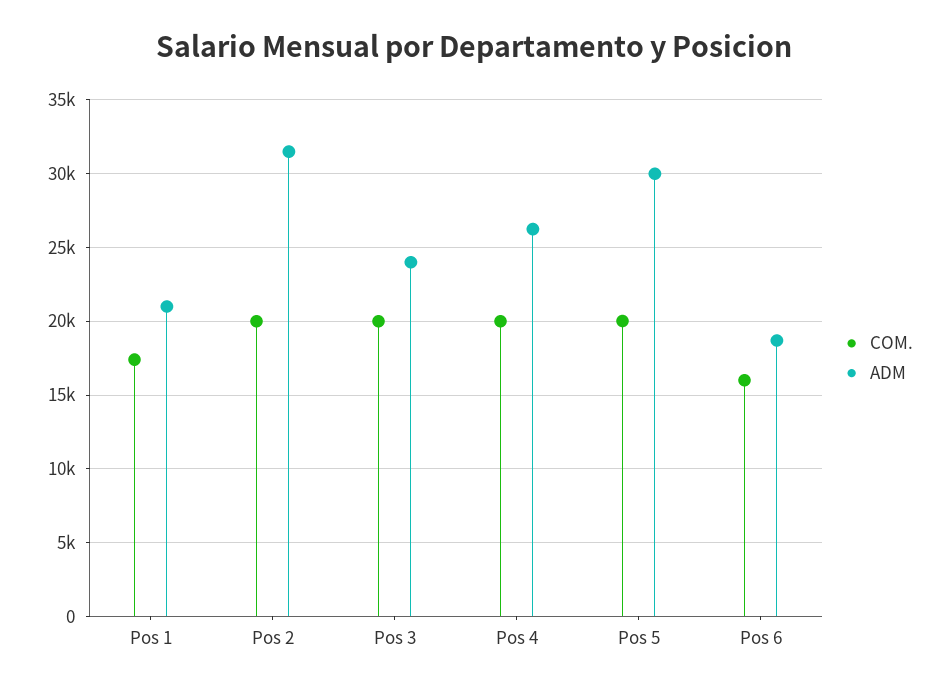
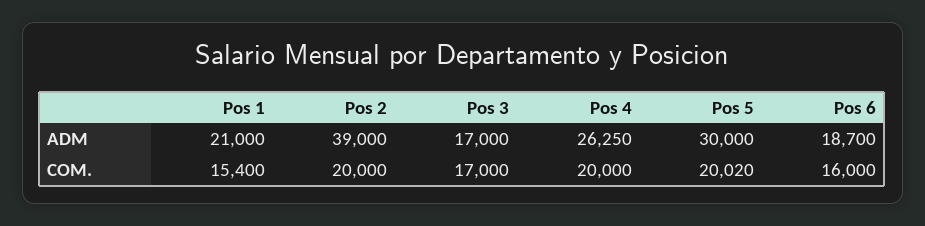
COM., Pos 1: 17500 -> 15400
ADM, Pos 2: 31500 -> 39000
COM., Pos 3: 20000 -> 17000
ADM, Pos 3: 24000 -> 17000

